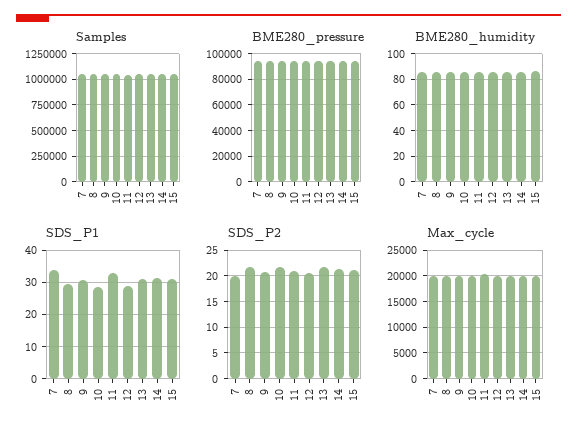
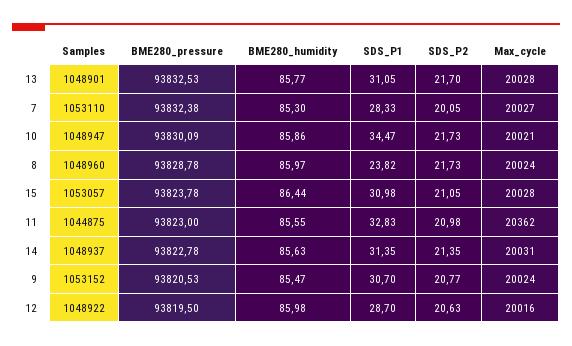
SDS_P1, 7: 34 -> 28.33
SDS_P1, 8: 30 -> 23.82
SDS_P1, 10: 28 -> 34.47

